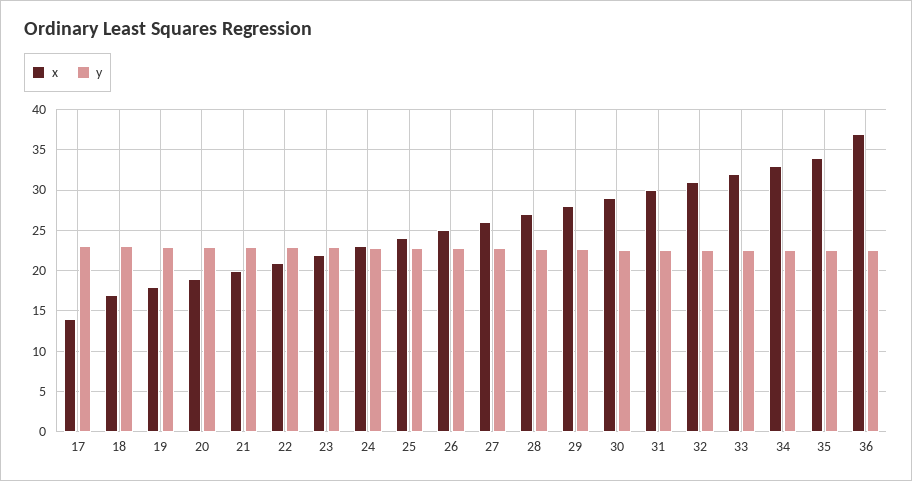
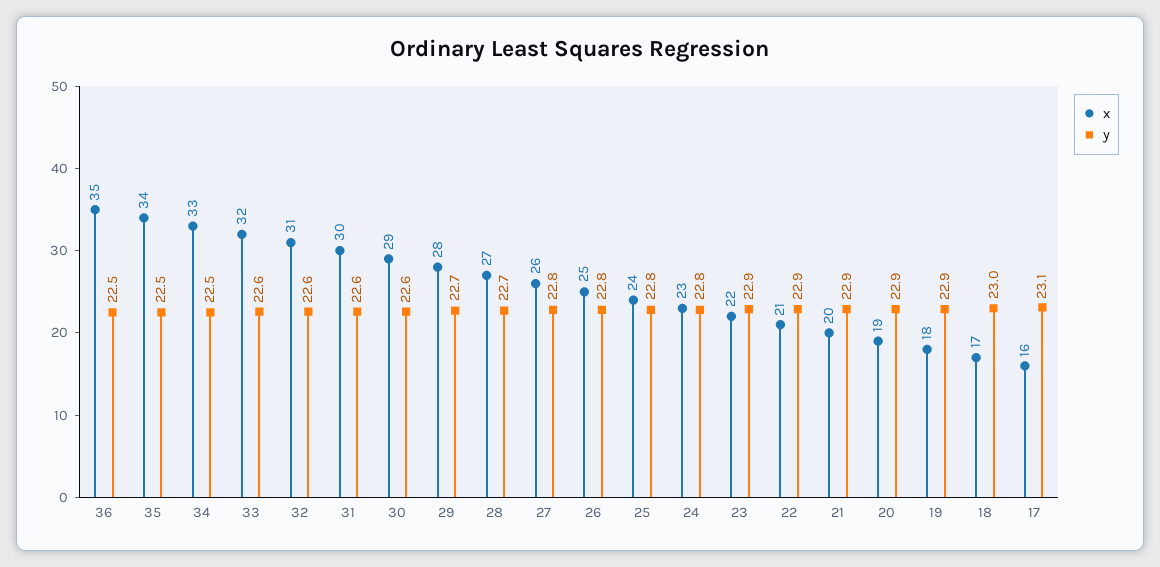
x, 17: 14 -> 16
x, 36: 37 -> 35

